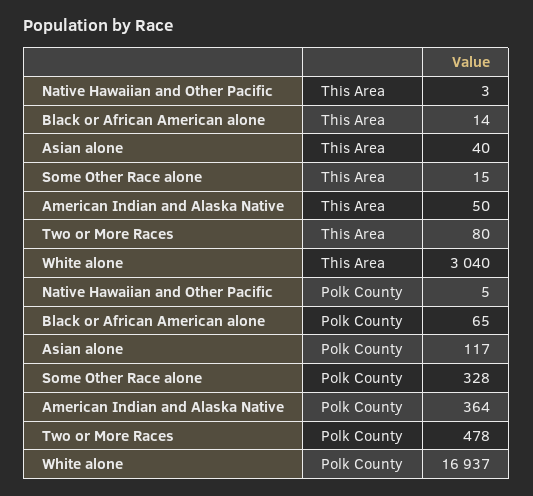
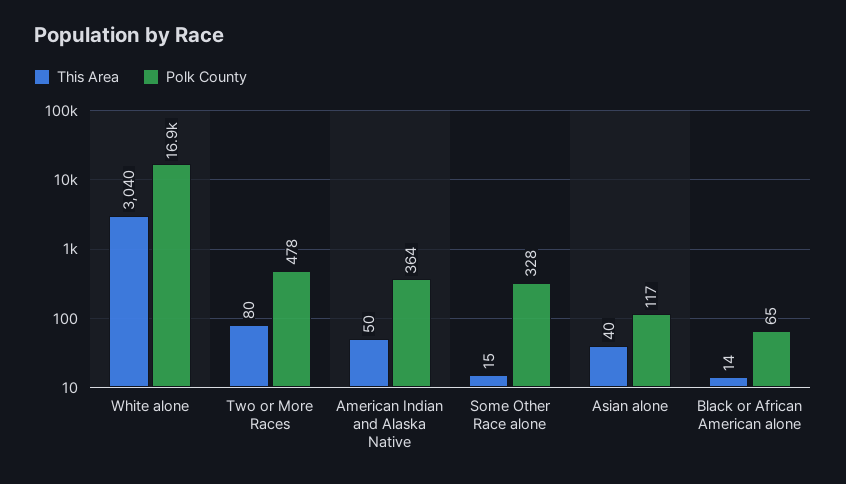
This Area, Native Hawaiian and Other Pacific: 3 -> none
Polk County, Native Hawaiian and Other Pacific: 5 -> none

